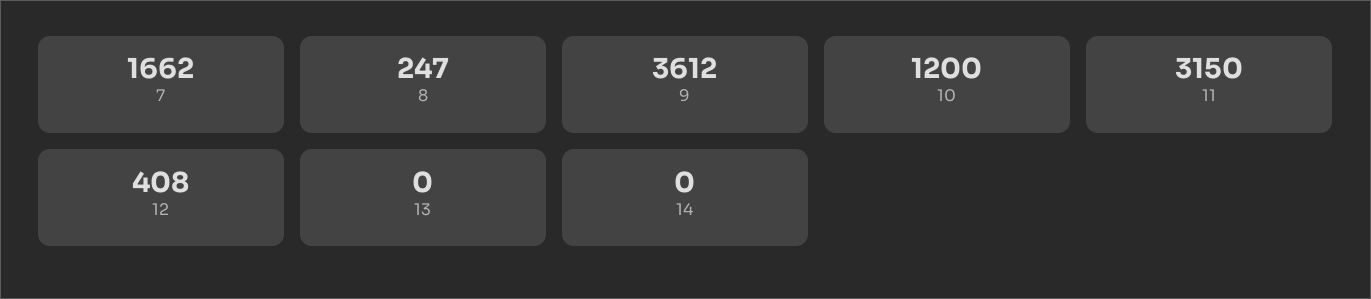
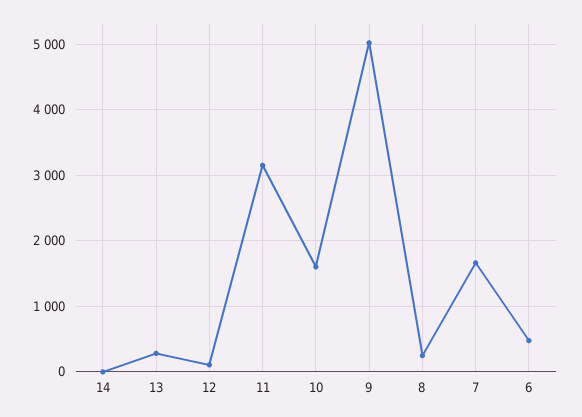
9: 3612 -> 5000
10: 1200 -> 1600
12: 408 -> 100
13: 0 -> 300
6: none -> 500

